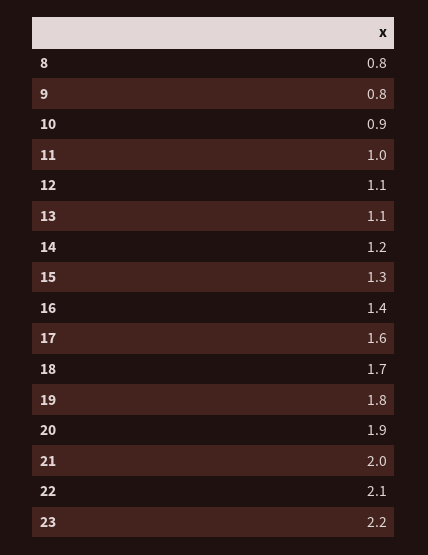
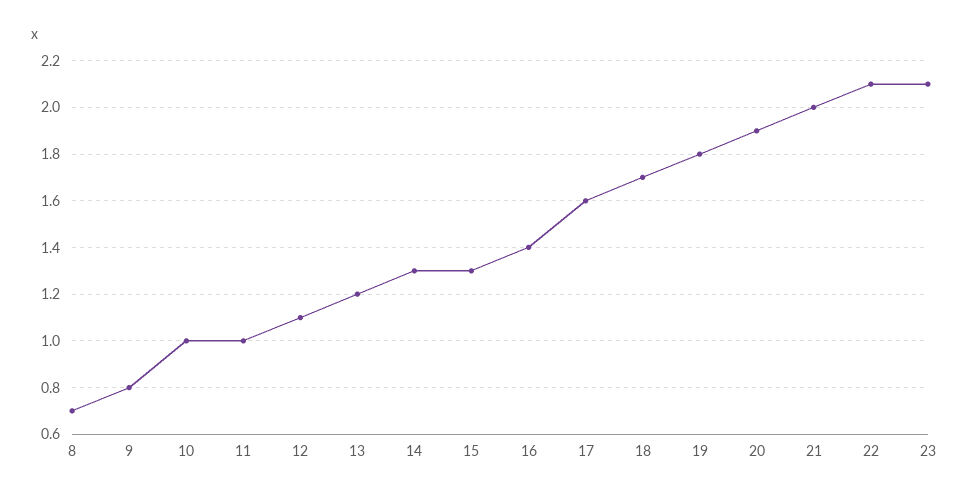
8: 0.8 -> 0.7
10: 0.9 -> 1
13: 1.1 -> 1.2
14: 1.2 -> 1.3
23: 2.2 -> 2.1

